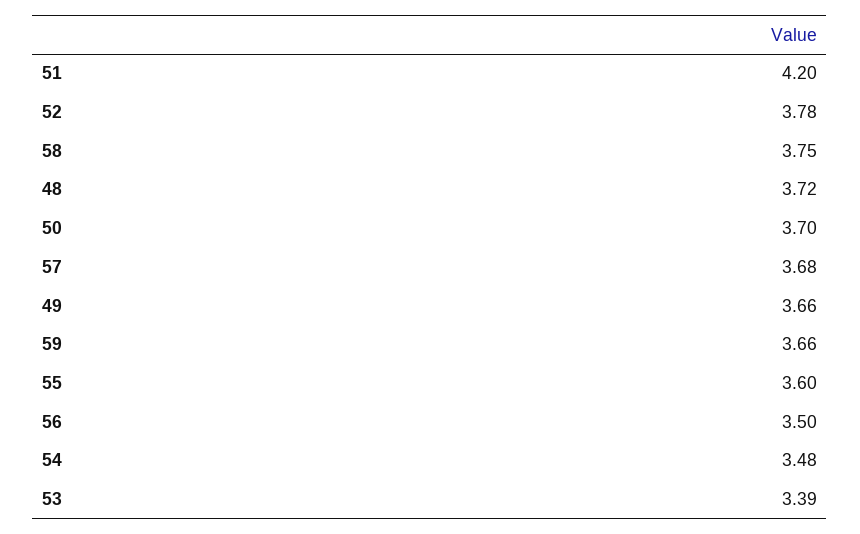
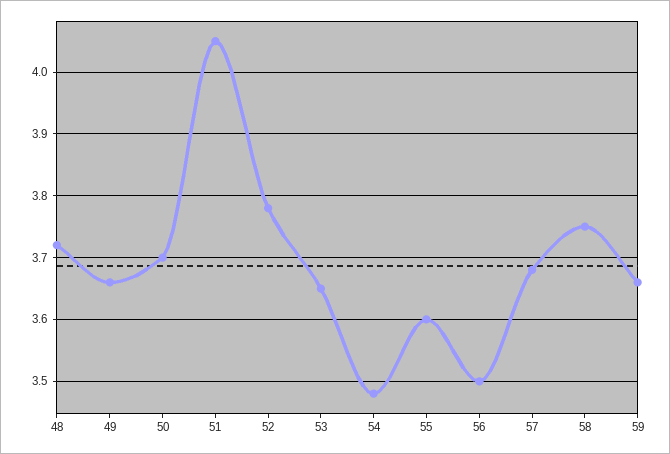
51: 4.2 -> 4.05
53: 3.39 -> 3.65

